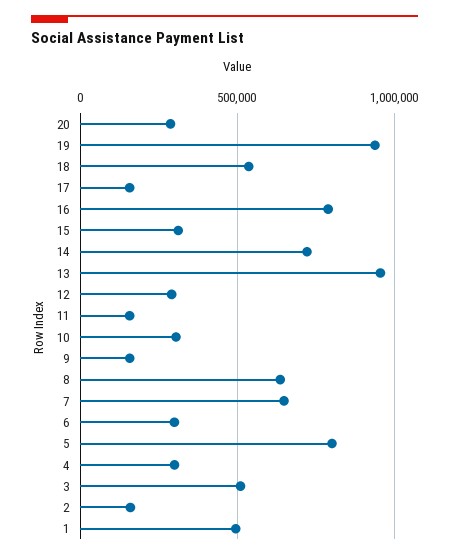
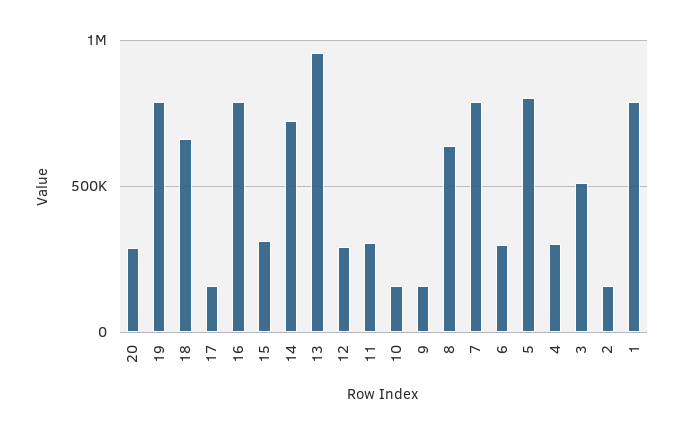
19: 950000 -> 800000
18: 550000 -> 650000
11: 150000 -> 300000
10: 300000 -> 150000
7: 650000 -> 800000
1: 500000 -> 800000

